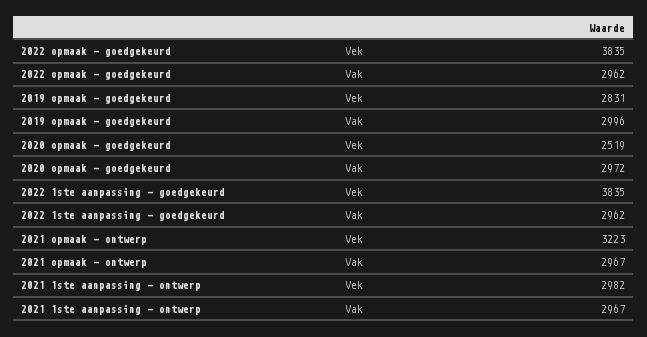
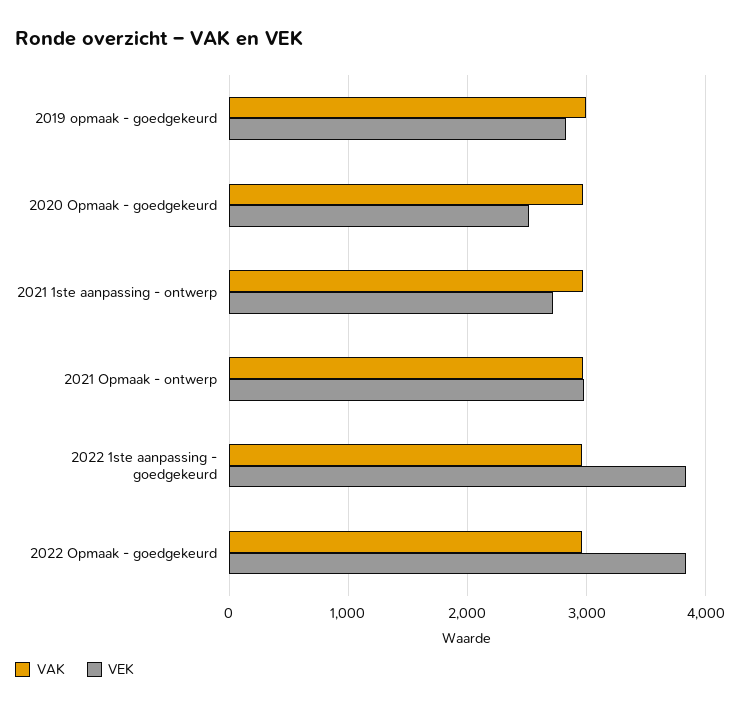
Vek, 2021 opmaak - ontwerp: 3223 -> 3000
Vek, 2021 1ste aanpassing - ontwerp: 2982 -> 2700

